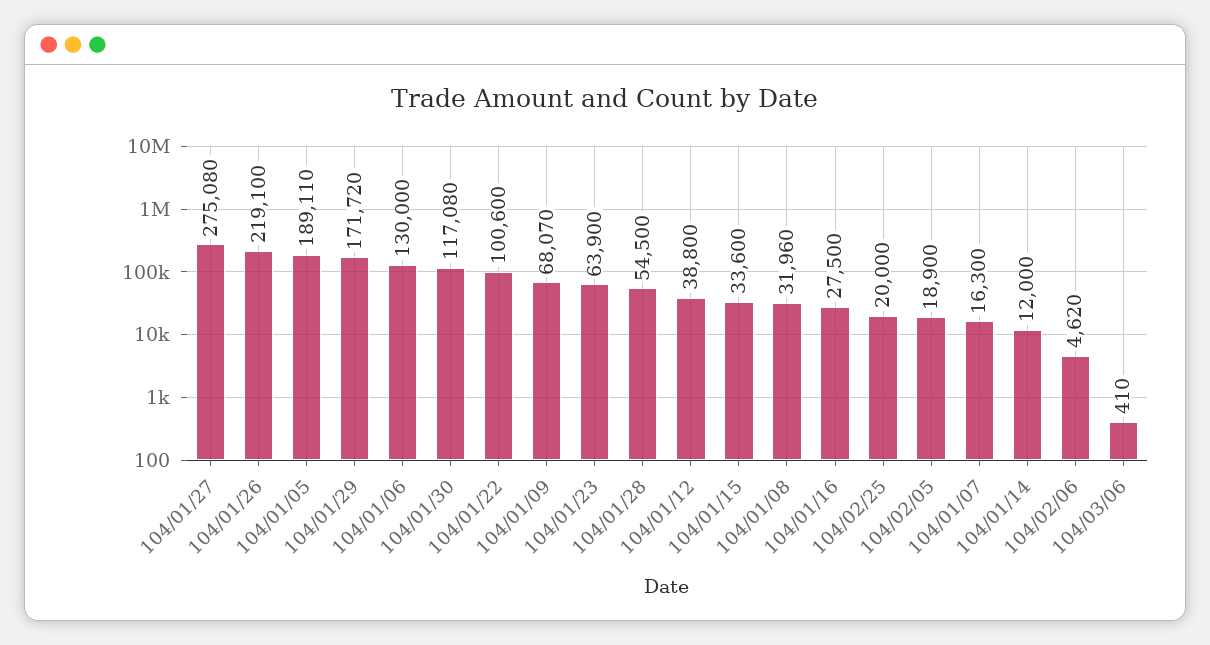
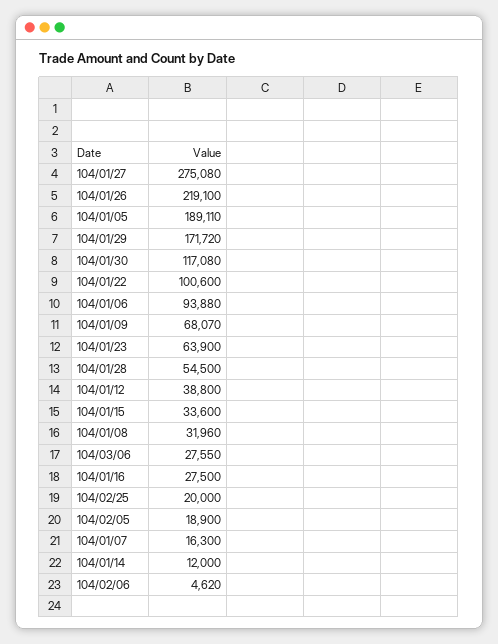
104/01/06: 130000 -> 93880
104/03/06: 410 -> 27550

